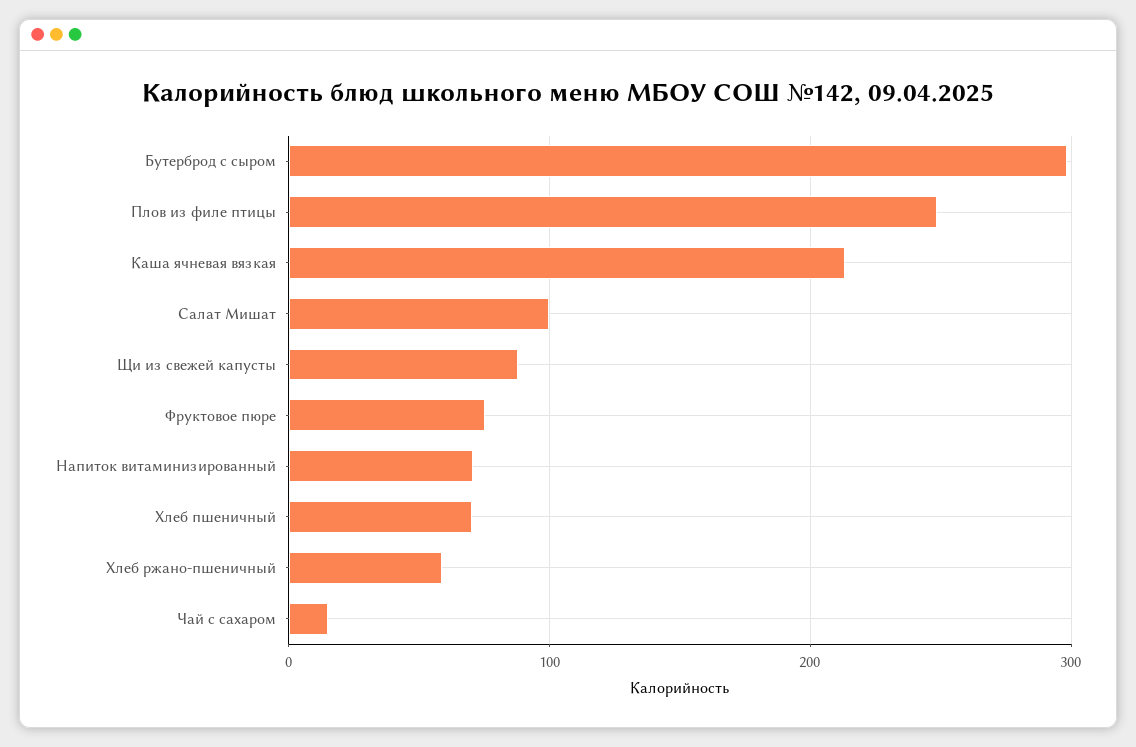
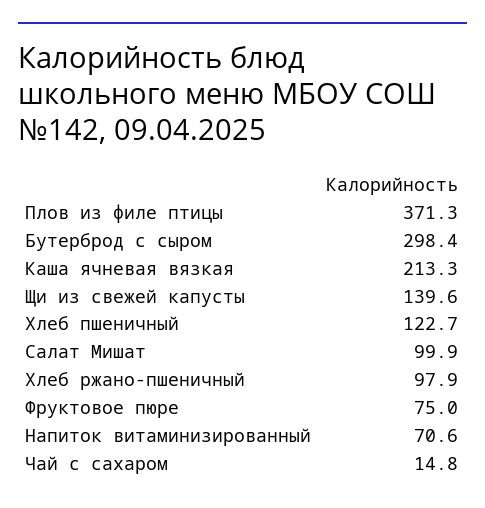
Плов из филе птицы: 250 -> 371.3
Щи из свежей капусты: 90 -> 139.6
Хлеб пшеничный: 70 -> 122.7
Хлеб ржано-пшеничный: 60 -> 97.9

